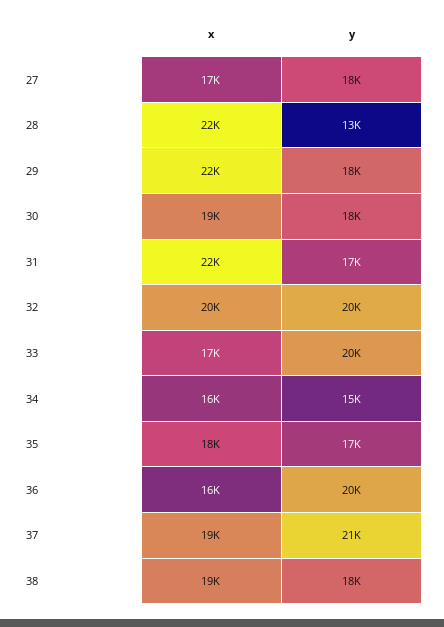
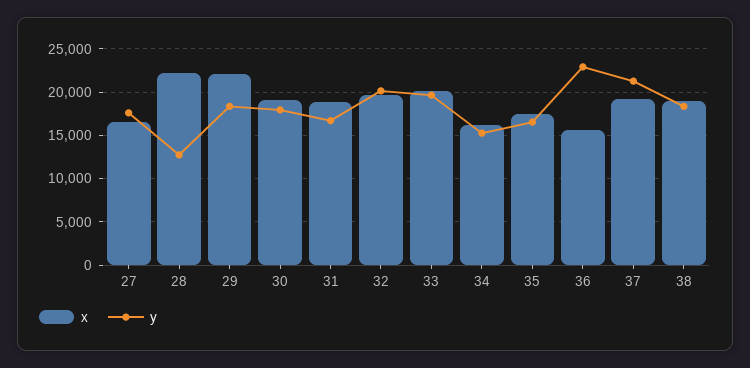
x, 31: 22000 -> 19000
x, 33: 17000 -> 20000
y, 36: 20000 -> 23000

